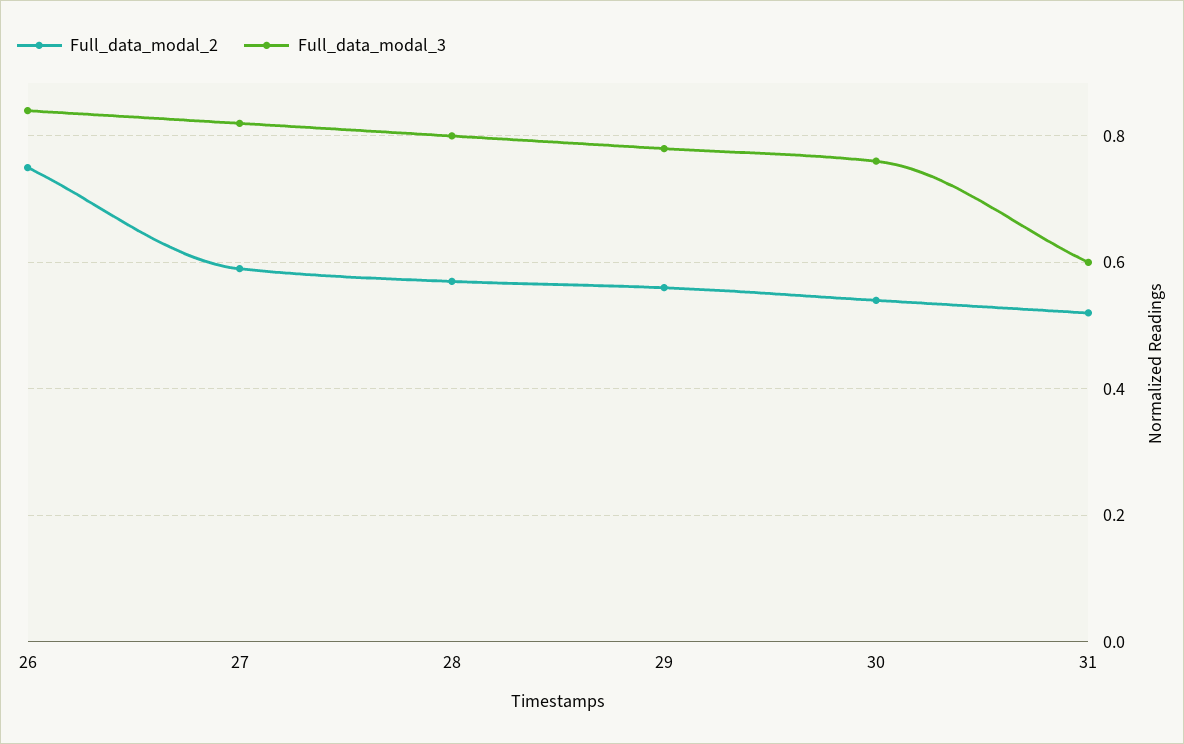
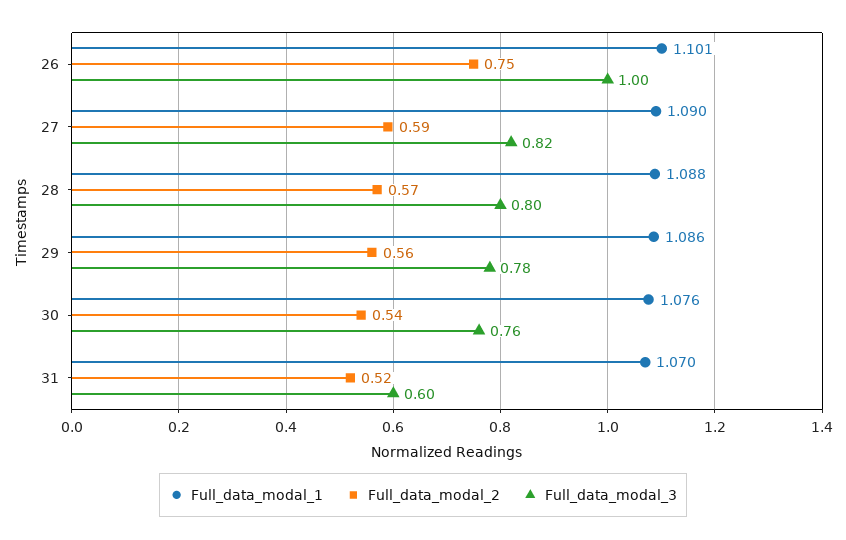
Full_data_modal_3, 26: 0.85 -> 1
Full_data_modal_1, 26: none -> 1.101
Full_data_modal_1, 27: none -> 1.09
Full_data_modal_1, 28: none -> 1.088
Full_data_modal_1, 29: none -> 1.086
Full_data_modal_1, 30: none -> 1.076
Full_data_modal_1, 31: none -> 1.07

